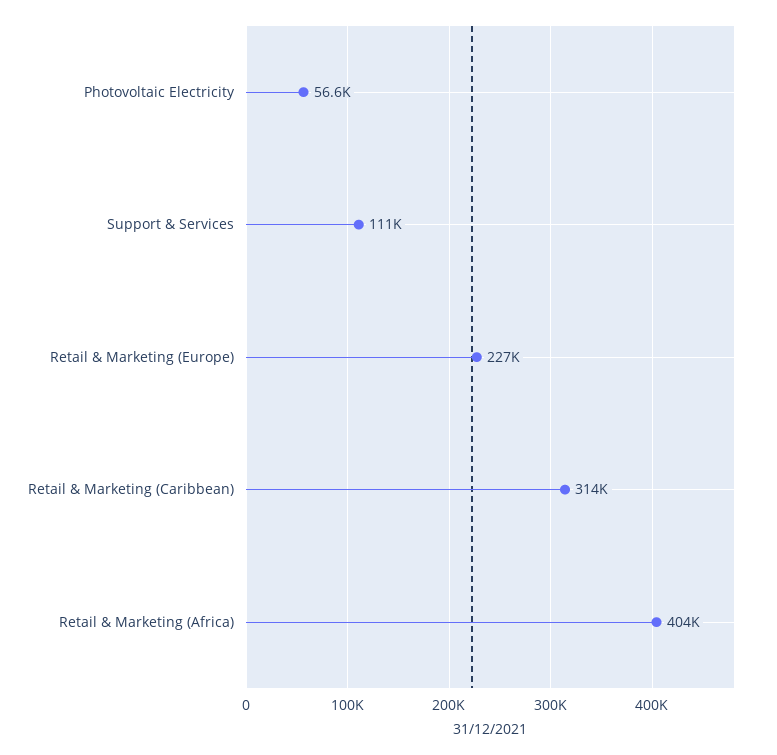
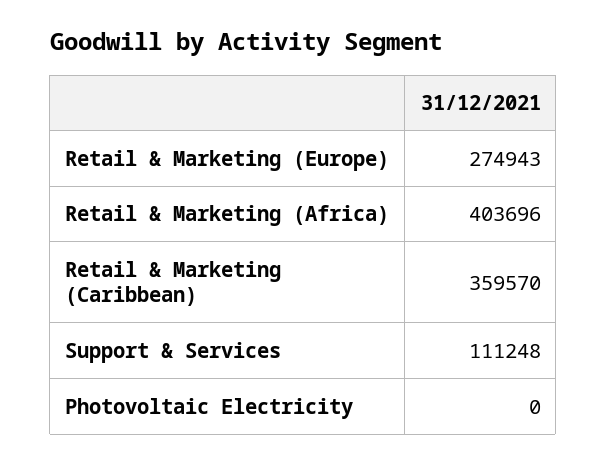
Photovoltaic Electricity: 56600 -> 0
Retail & Marketing (Europe): 227000 -> 274943
Retail & Marketing (Caribbean): 314000 -> 359570

